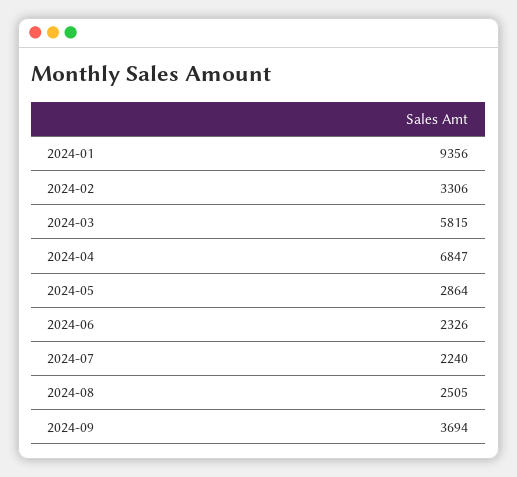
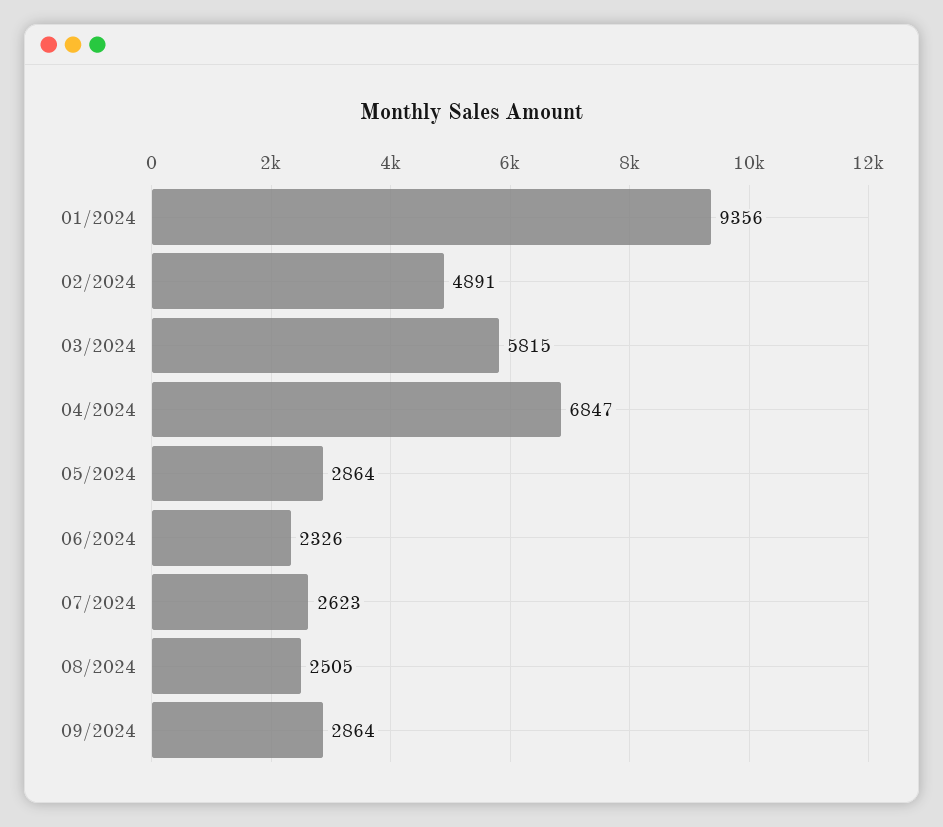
2024-02: 3306 -> 4891
2024-07: 2240 -> 2623
2024-09: 3694 -> 2864

